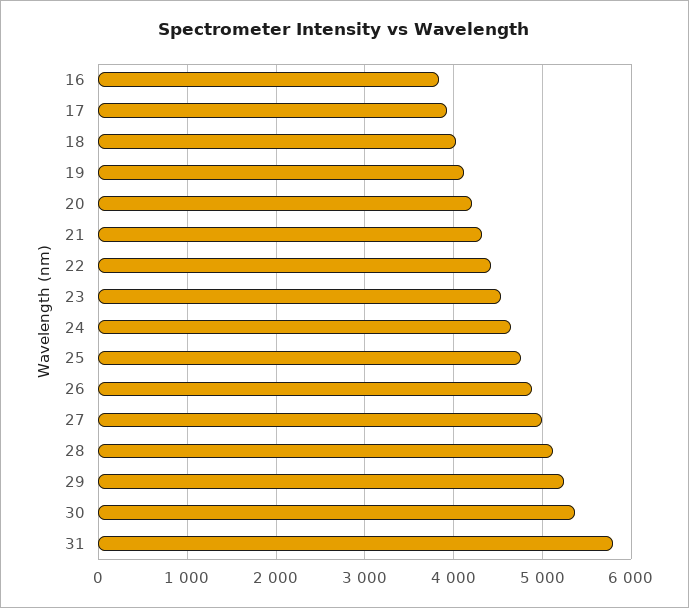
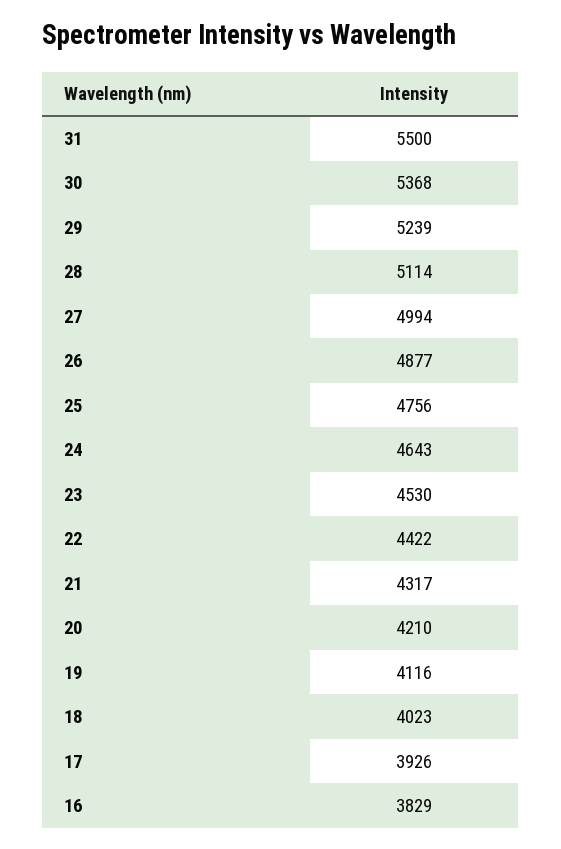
31: 5800 -> 5500

